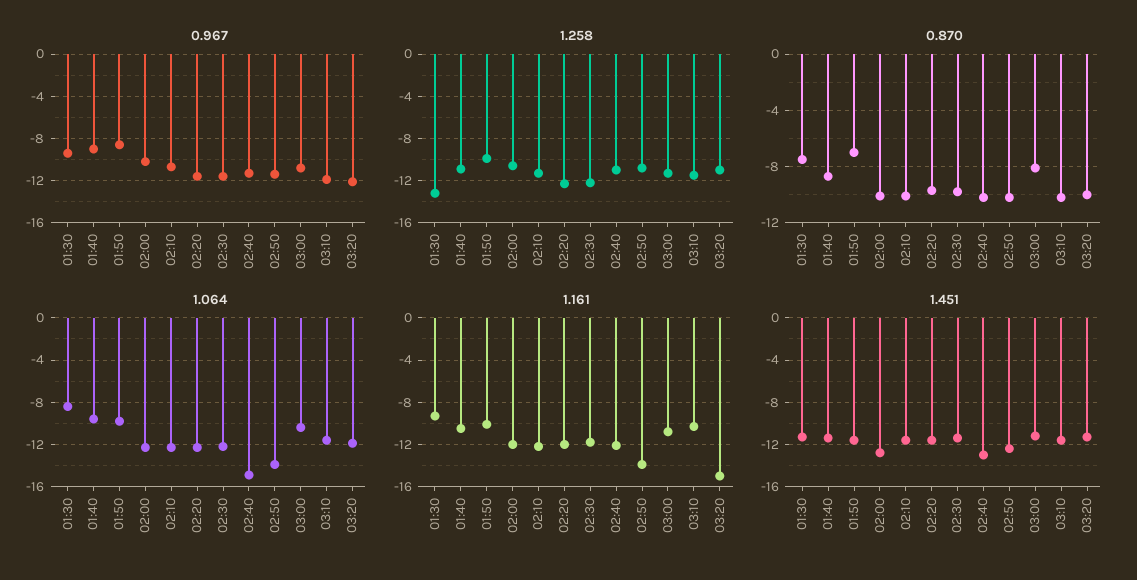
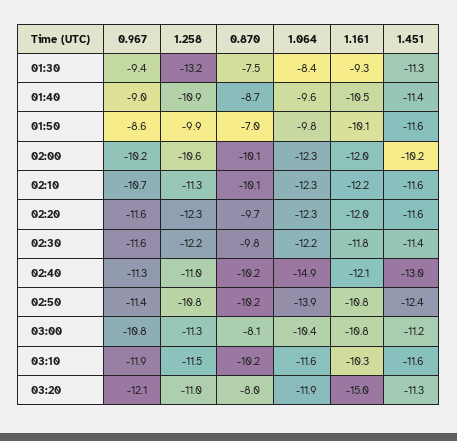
0.870, 03:20: -10 -> -8
1.161, 02:50: -14 -> -10.8
1.451, 02:00: -13 -> -10.2

